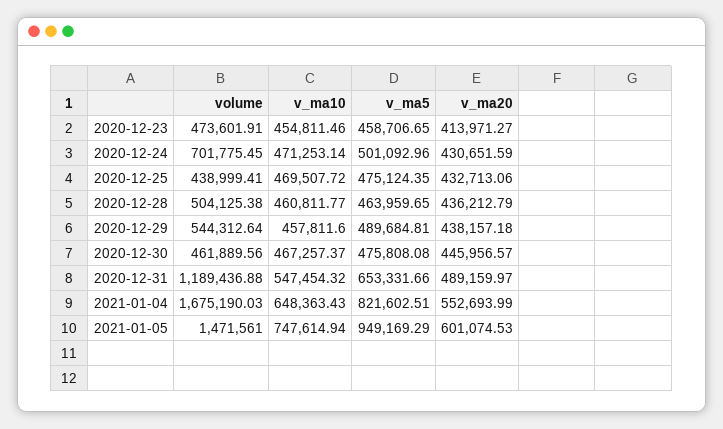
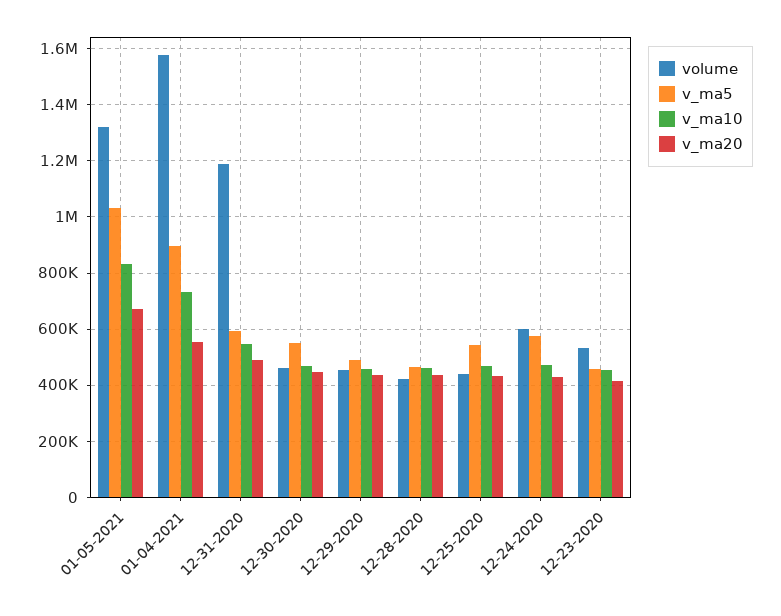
volume, 2020-12-23: 473601.91 -> 525000
volume, 2020-12-24: 701775.45 -> 600000
v_ma5, 2020-12-24: 501092.96 -> 575000
v_ma5, 2020-12-25: 475124.35 -> 550000
volume, 2020-12-28: 504125.38 -> 425000
volume, 2020-12-29: 544312.64 -> 450000
v_ma5, 2020-12-30: 475808.08 -> 550000
v_ma5, 2020-12-31: 653331.66 -> 600000
volume, 2021-01-04: 1675190.03 -> 1575000
v_ma10, 2021-01-04: 648363.43 -> 725000
v_ma5, 2021-01-04: 821602.51 -> 900000
volume, 2021-01-05: 1471561 -> 1325000
v_ma10, 2021-01-05: 747614.94 -> 825000
v_ma5, 2021-01-05: 949169.29 -> 1025000
v_ma20, 2021-01-05: 601074.53 -> 675000

